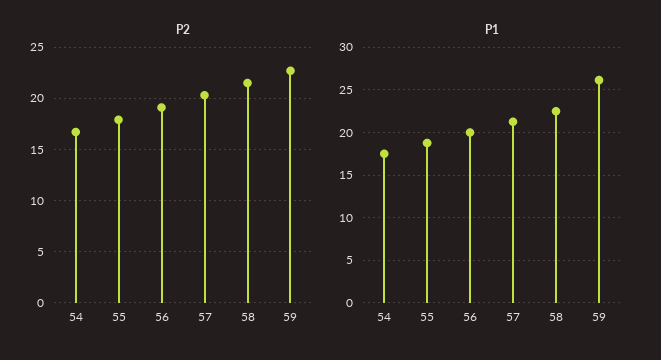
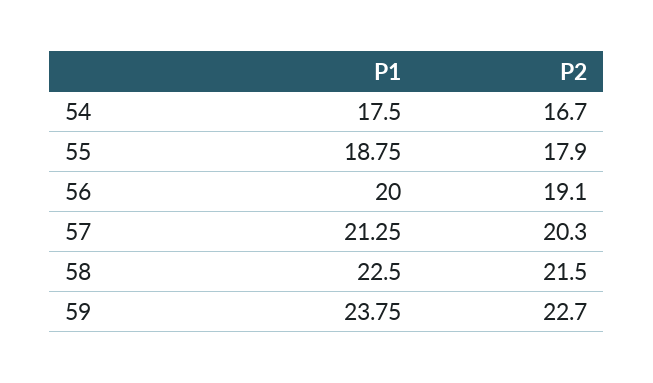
P1, 59: 26 -> 23.75

